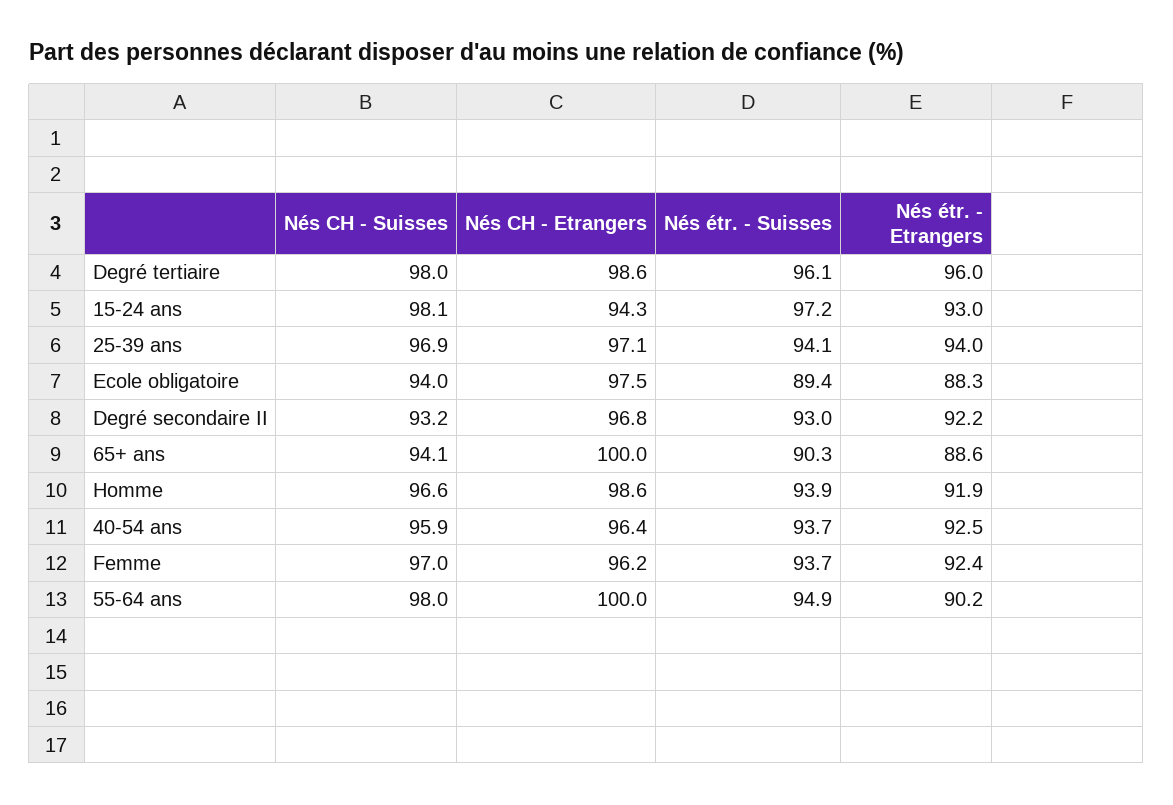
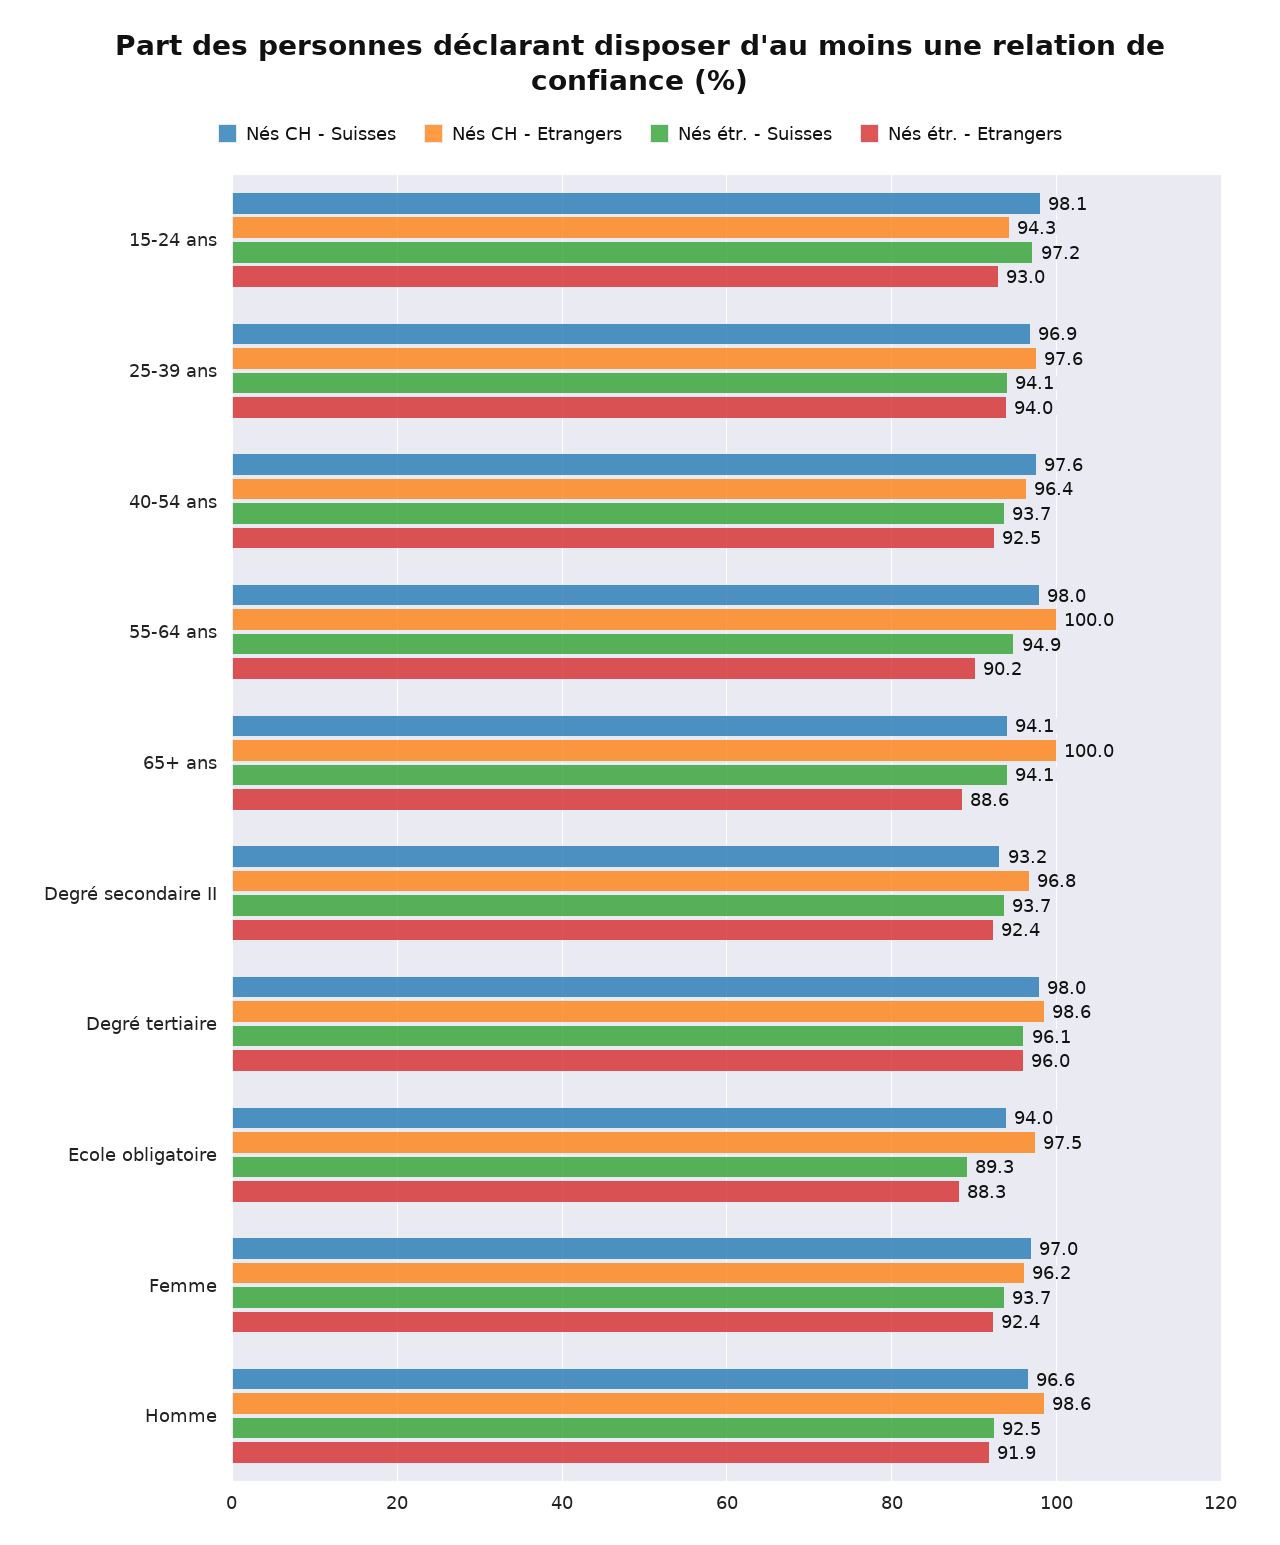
Nés CH - Etrangers, 25-39 ans: 97.1 -> 97.6
Nés étr. - Suisses, Ecole obligatoire: 89.4 -> 89.3
Nés étr. - Suisses, Degré secondaire II: 93 -> 93.7
Nés étr. - Etrangers, Degré secondaire II: 92.2 -> 92.4
Nés étr. - Suisses, 65+ ans: 90.3 -> 94.1
Nés étr. - Suisses, Homme: 93.9 -> 92.5
Nés CH - Suisses, 40-54 ans: 95.9 -> 97.6

